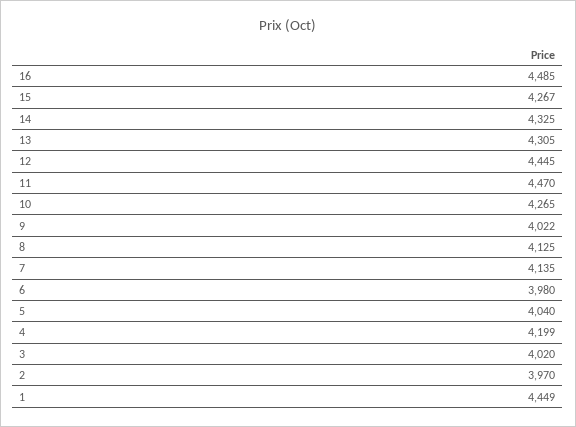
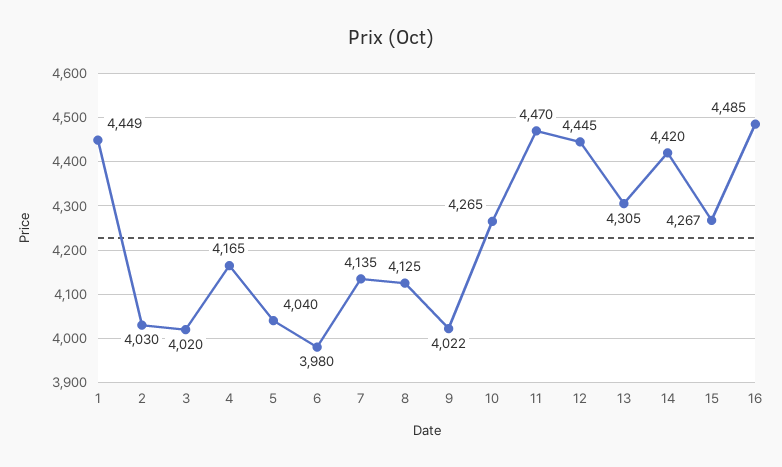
14: 4325 -> 4420
4: 4199 -> 4165
2: 3970 -> 4030

